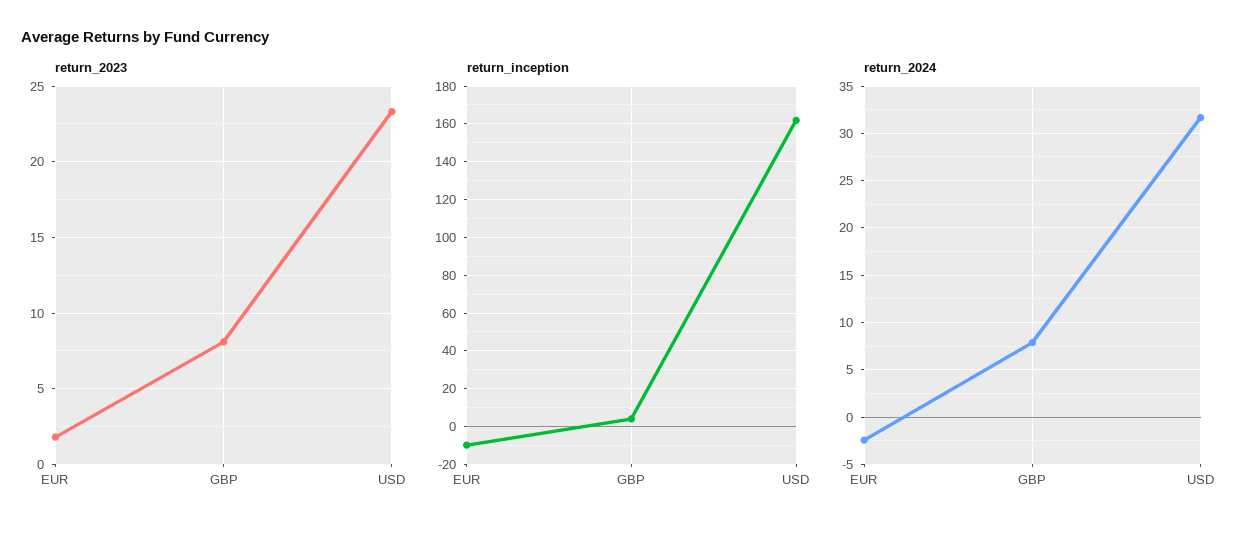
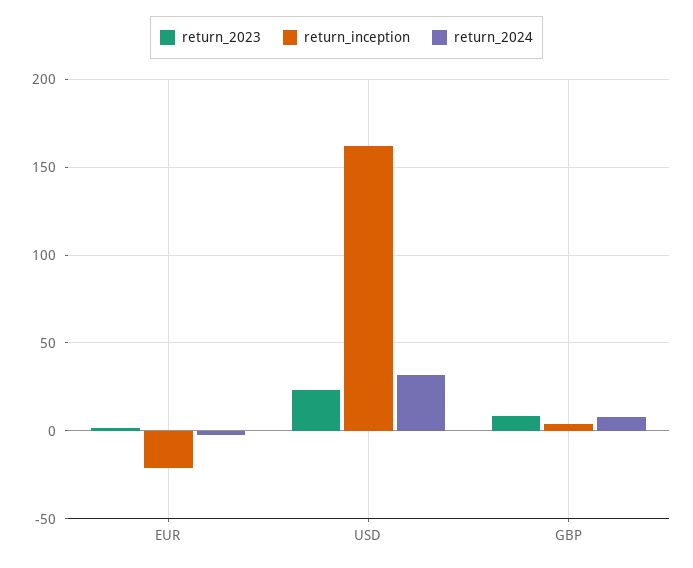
return_inception, EUR: -10 -> -20

